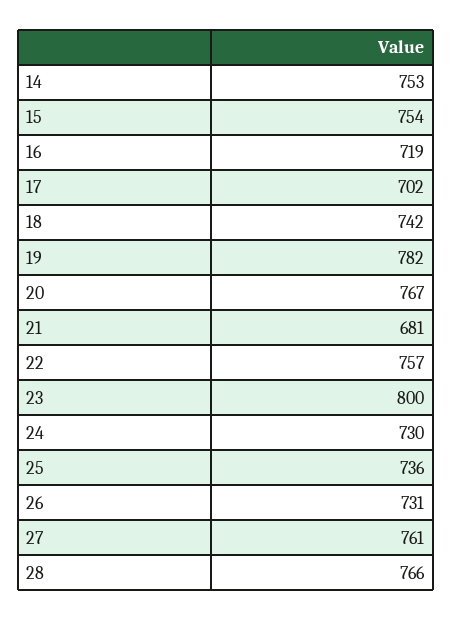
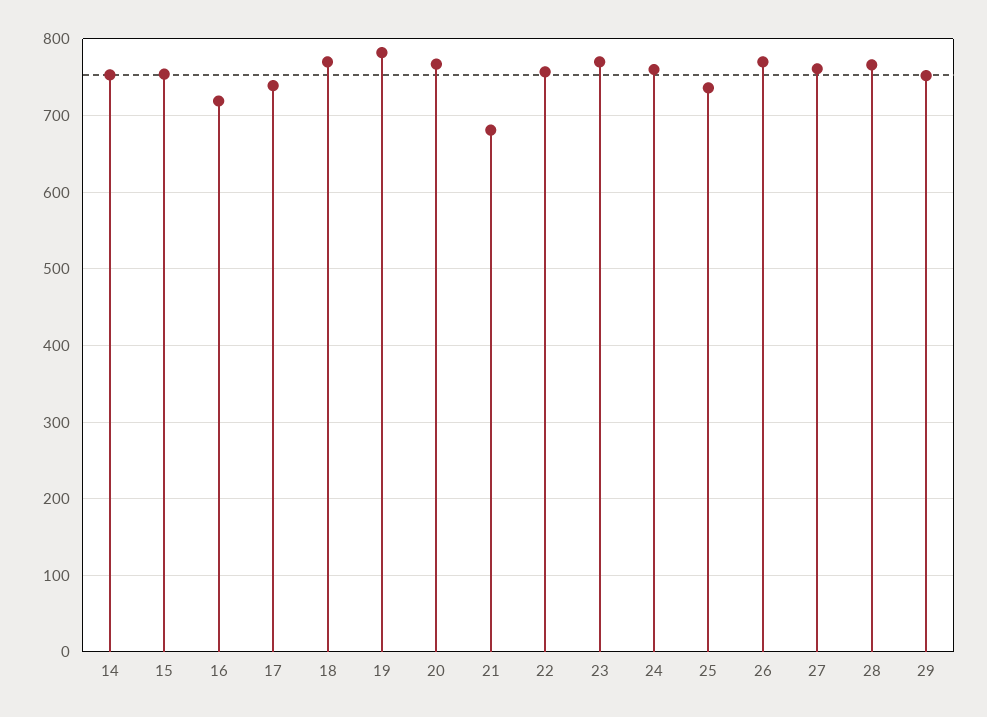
17: 702 -> 740
18: 742 -> 770
23: 800 -> 770
24: 730 -> 760
26: 731 -> 770
29: none -> 750

